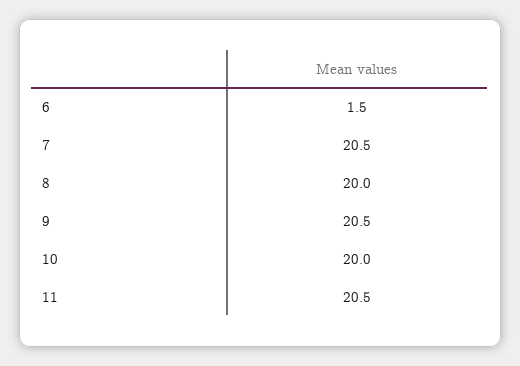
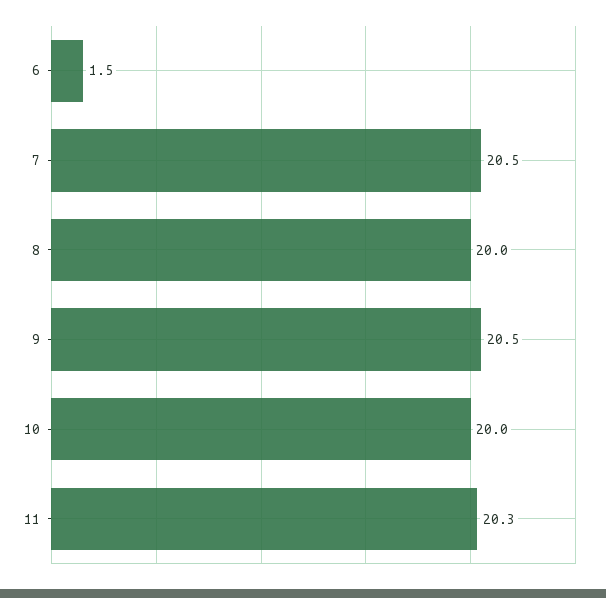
11: 20.5 -> 20.3

